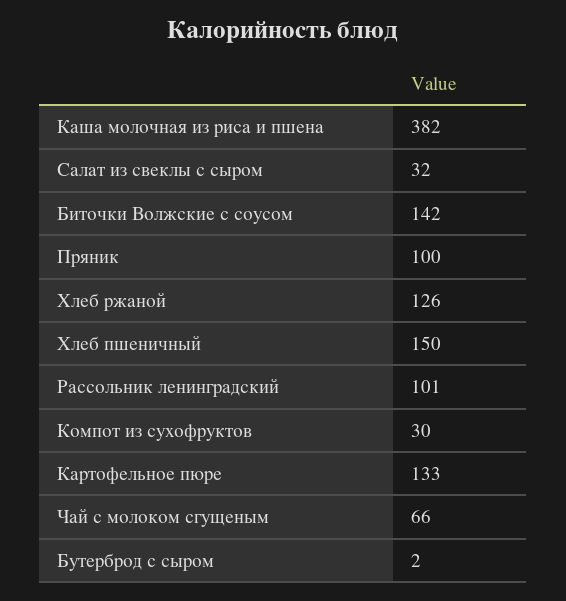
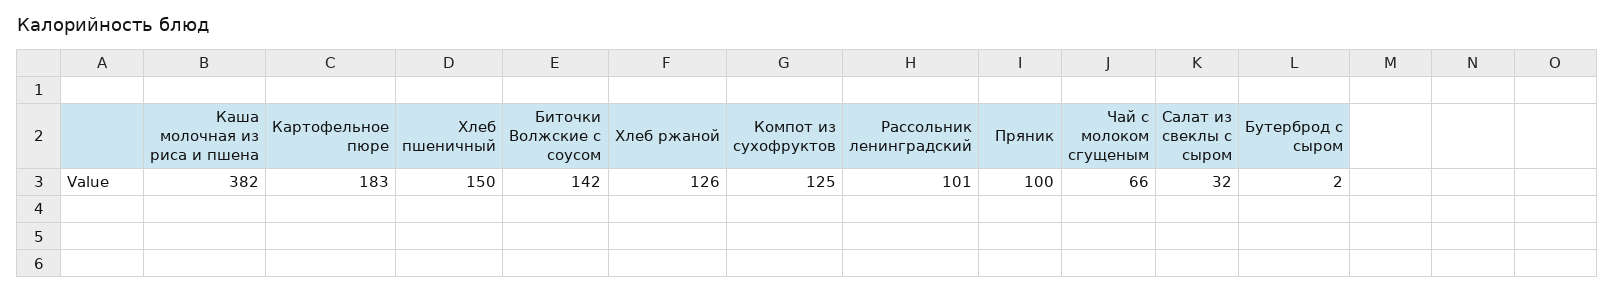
Компот из сухофруктов: 30 -> 125
Картофельное пюре: 133 -> 183

